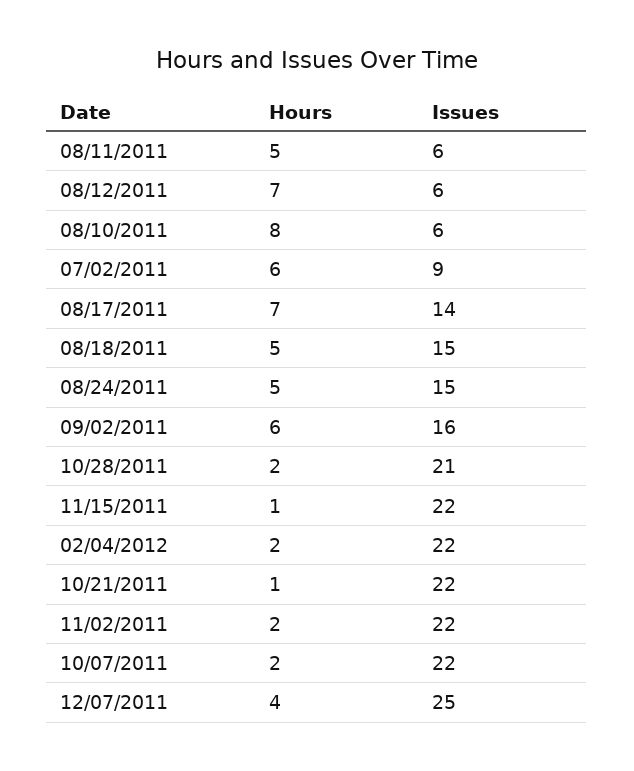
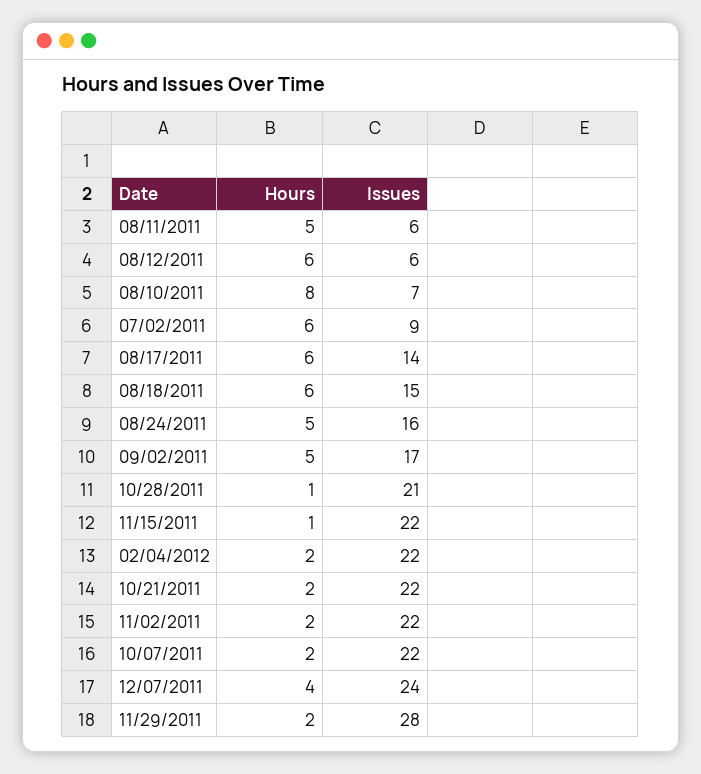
Hours, 08/12/2011: 7 -> 6
Issues, 08/10/2011: 6 -> 7
Hours, 08/17/2011: 7 -> 6
Hours, 08/18/2011: 5 -> 6
Issues, 08/24/2011: 15 -> 16
Hours, 09/02/2011: 6 -> 5
Issues, 09/02/2011: 16 -> 17
Hours, 10/28/2011: 2 -> 1
Hours, 10/21/2011: 1 -> 2
Issues, 12/07/2011: 25 -> 24
Hours, 11/29/2011: none -> 2
Issues, 11/29/2011: none -> 28

